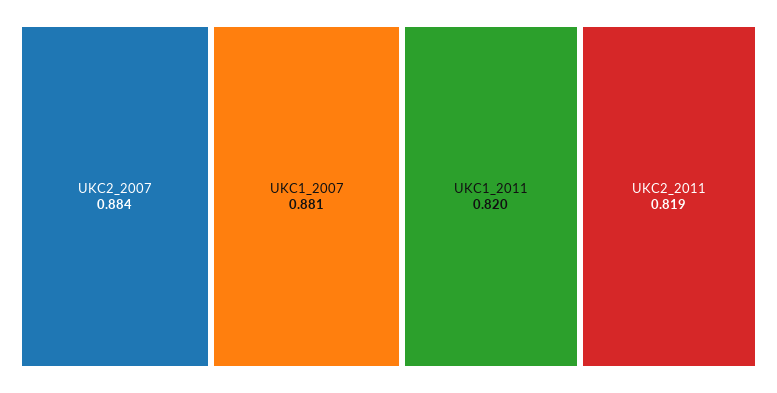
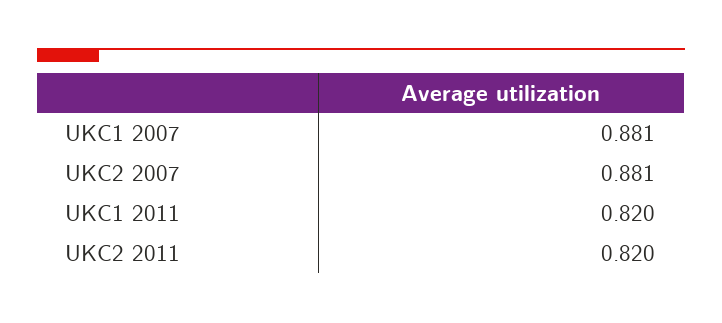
UKC2_2007: 0.884 -> 0.881
UKC2_2011: 0.819 -> 0.82

